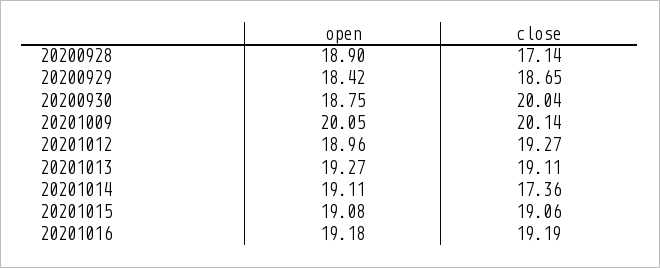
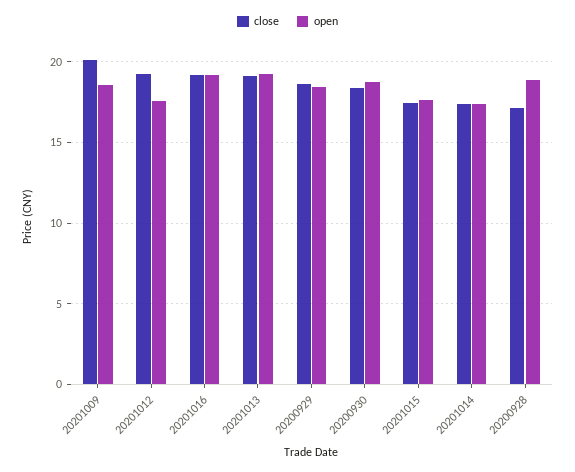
close, 20200930: 20.04 -> 18.5
open, 20201009: 20.05 -> 18.5
open, 20201012: 18.96 -> 17.5
open, 20201014: 19.11 -> 17.5
open, 20201015: 19.08 -> 17.5
close, 20201015: 19.06 -> 17.5

